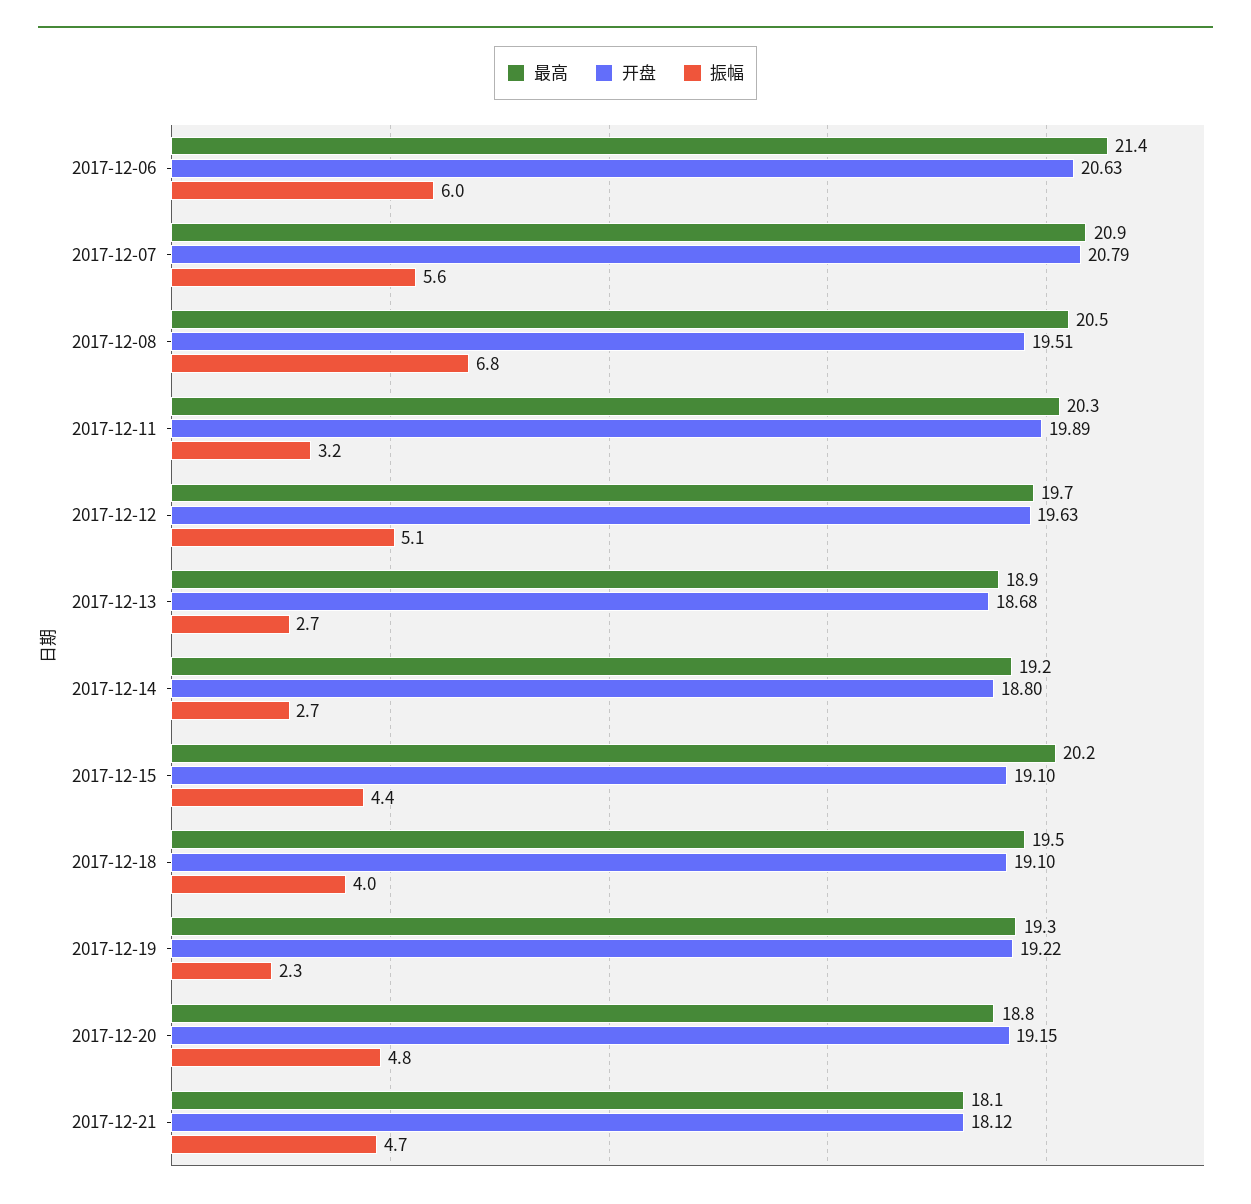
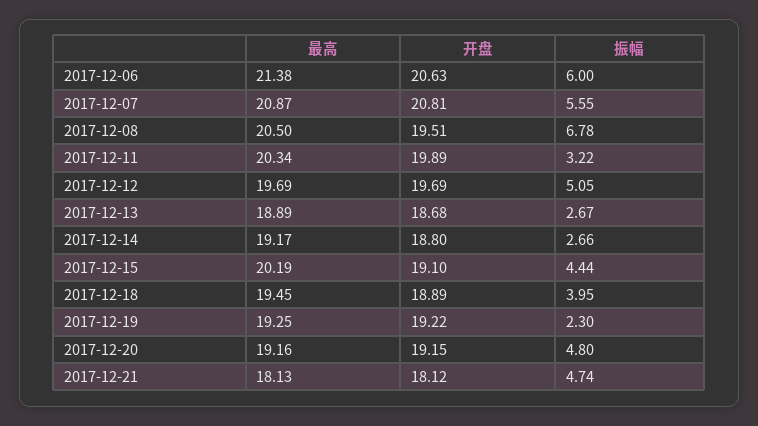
开盘, 2017-12-07: 20.79 -> 20.81
开盘, 2017-12-12: 19.63 -> 19.69
开盘, 2017-12-18: 19.1 -> 18.89
最高, 2017-12-20: 18.8 -> 19.16

